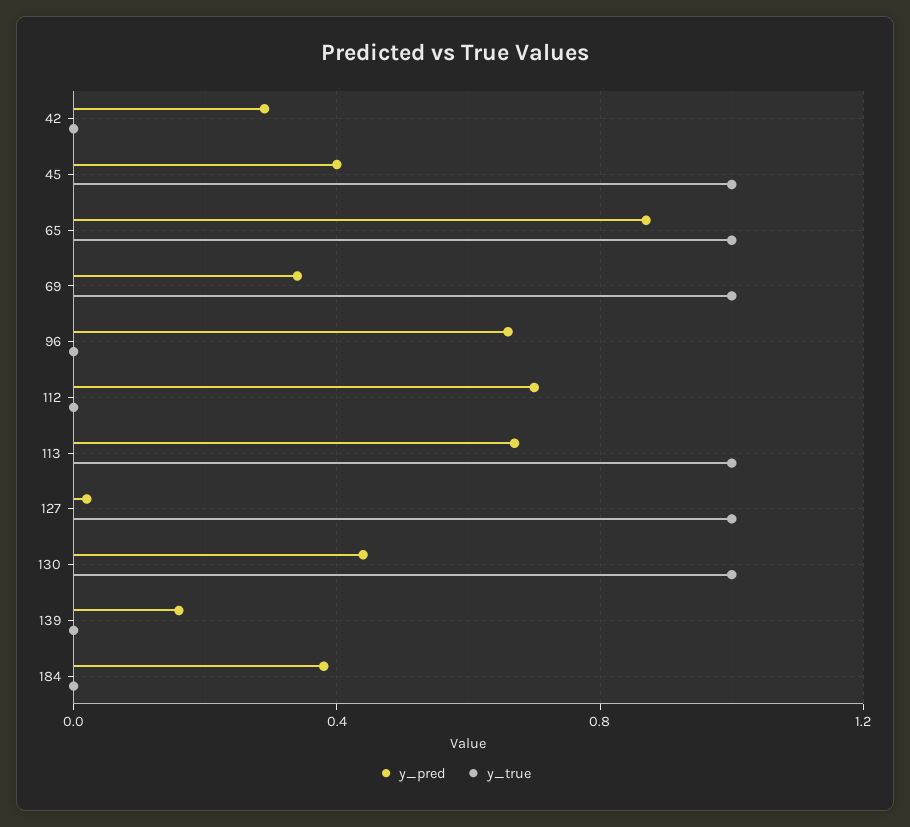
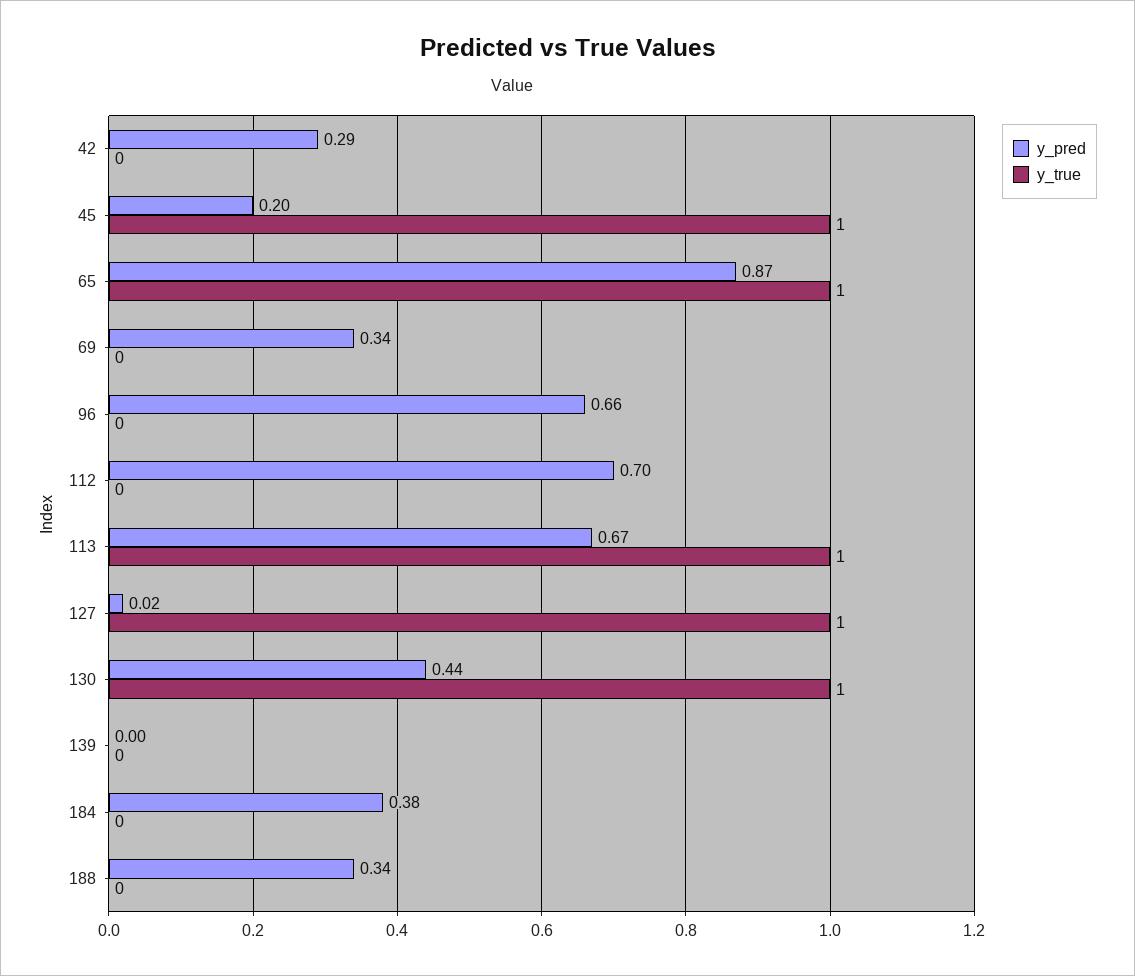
y_pred, 45: 0.4 -> 0.2
y_true, 69: 1 -> 0
y_pred, 139: 0.15 -> 0
y_pred, 188: none -> 0.34
y_true, 188: none -> 0

